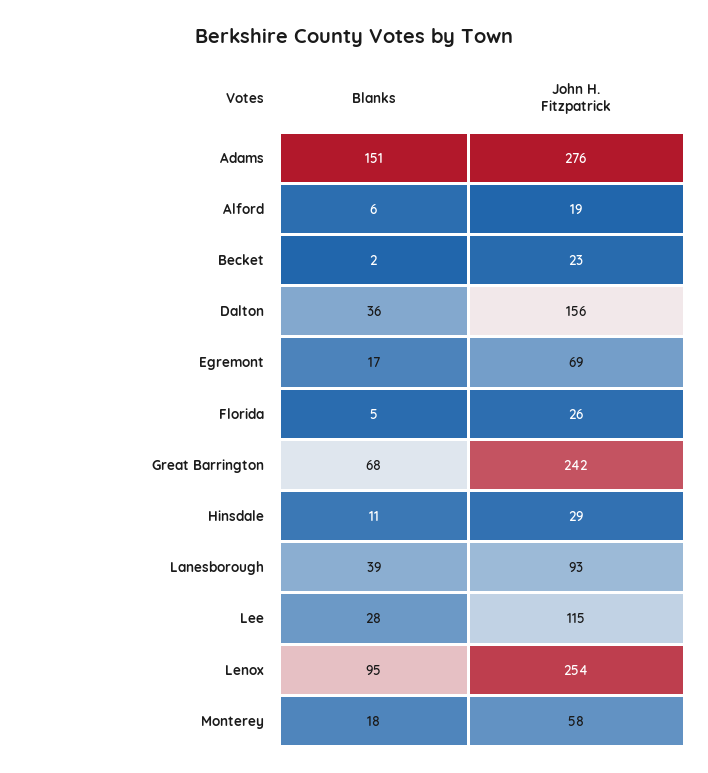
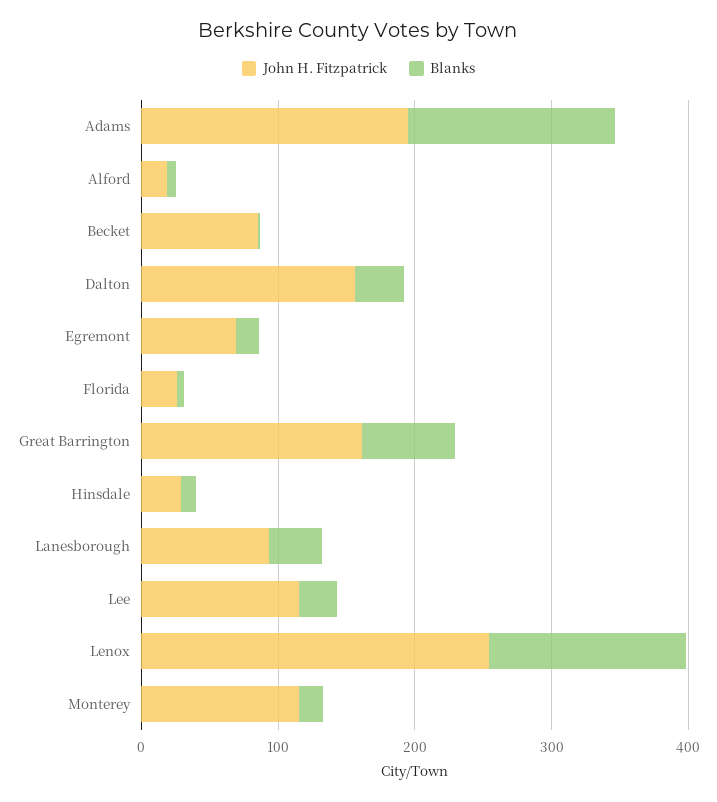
John H. Fitzpatrick, Adams: 276 -> 200
John H. Fitzpatrick, Becket: 23 -> 80
John H. Fitzpatrick, Great Barrington: 242 -> 160
Blanks, Lenox: 95 -> 140
John H. Fitzpatrick, Monterey: 58 -> 120

